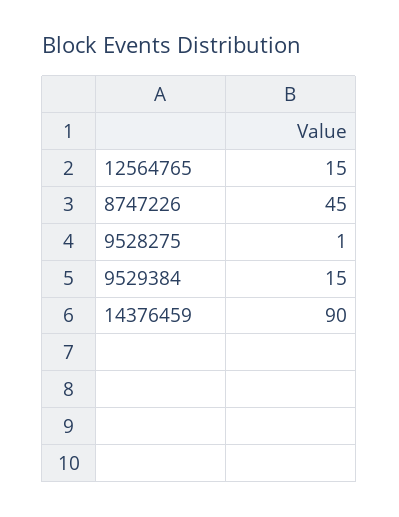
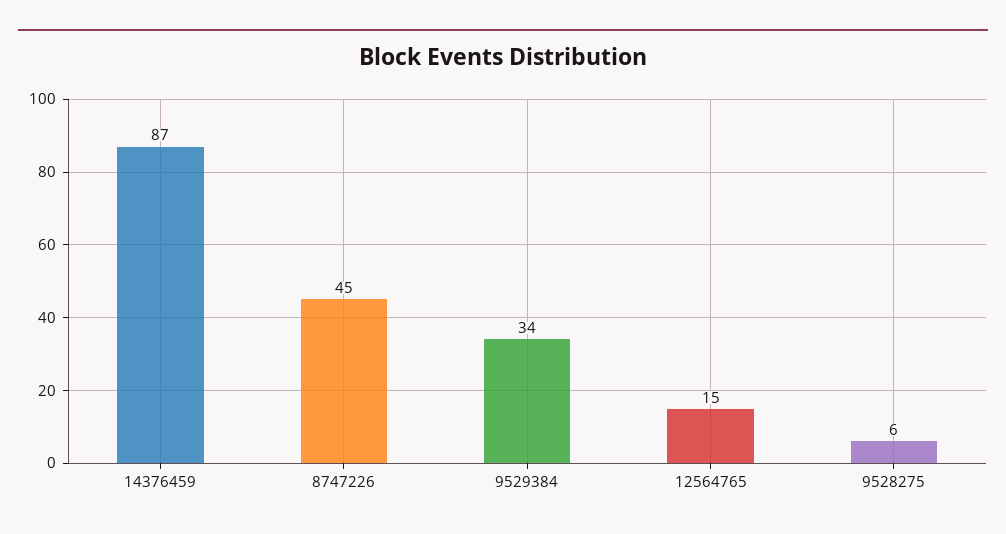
9528275: 1 -> 6
9529384: 15 -> 34
14376459: 90 -> 87

